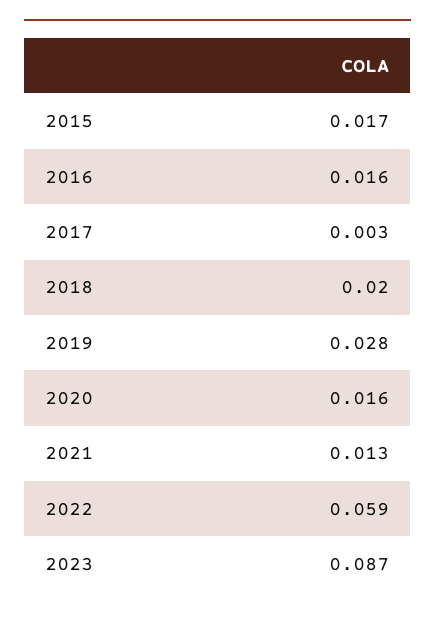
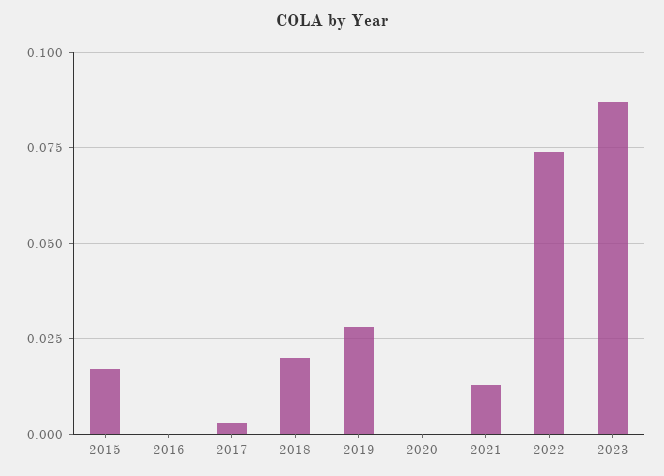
2016: 0.016 -> 0
2020: 0.016 -> 0
2022: 0.059 -> 0.075

